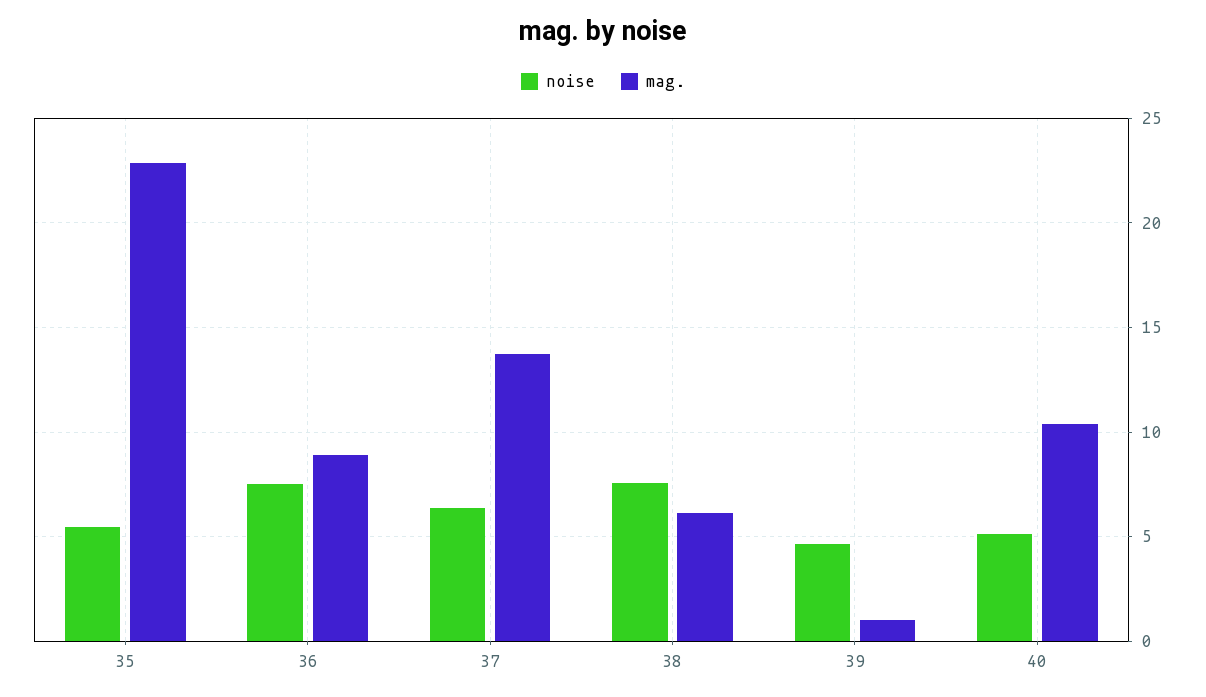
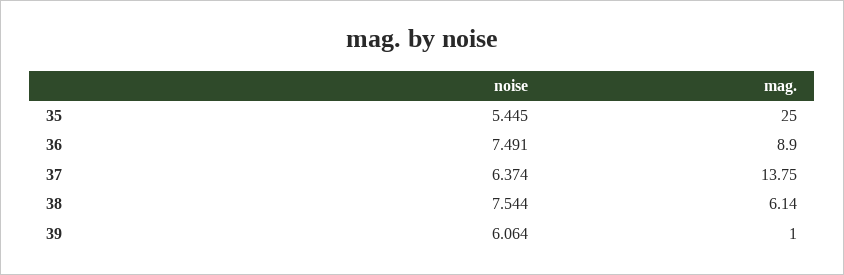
mag., 35: 23 -> 25
noise, 39: 4.5 -> 6.064
noise, 40: 5 -> none
mag., 40: 10.5 -> none

